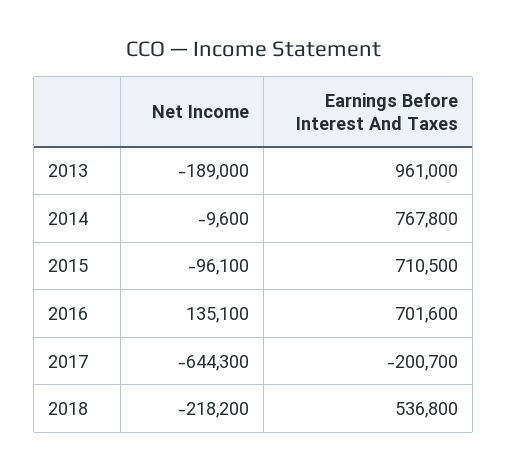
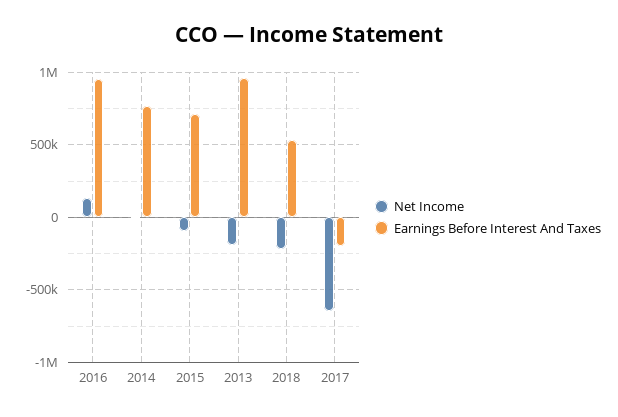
Earnings Before Interest And Taxes, 2016: 701600 -> 950000

